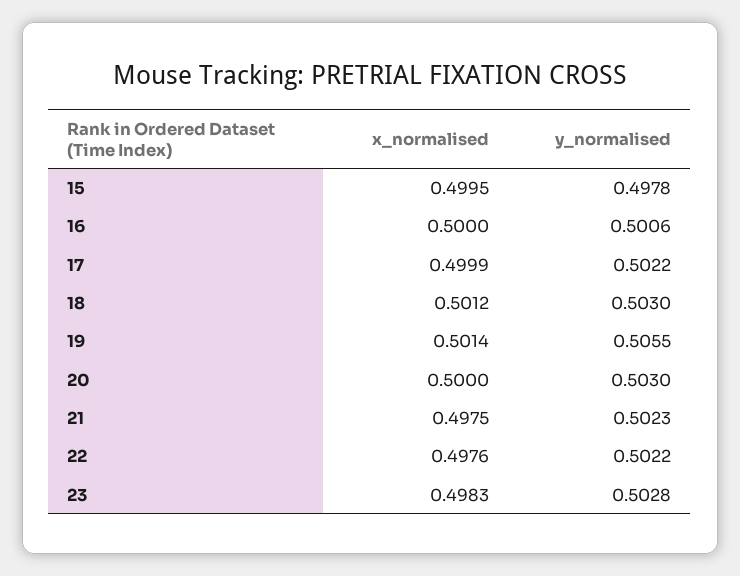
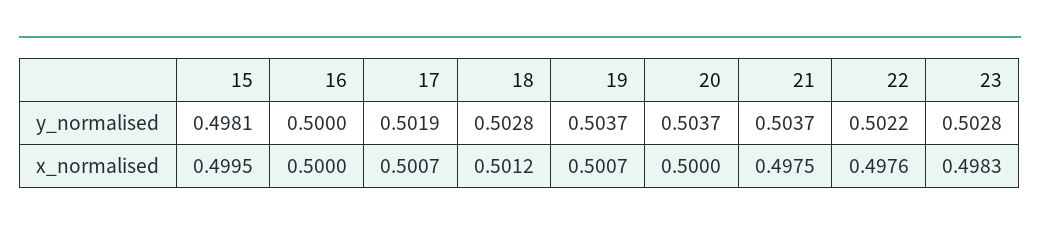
y_normalised, 15: 0.4978 -> 0.4981
y_normalised, 16: 0.5006 -> 0.5
x_normalised, 17: 0.4999 -> 0.5007
y_normalised, 17: 0.5022 -> 0.5019
y_normalised, 18: 0.503 -> 0.5028
x_normalised, 19: 0.5014 -> 0.5007
y_normalised, 19: 0.5055 -> 0.5037
y_normalised, 20: 0.503 -> 0.5037
y_normalised, 21: 0.5023 -> 0.5037

